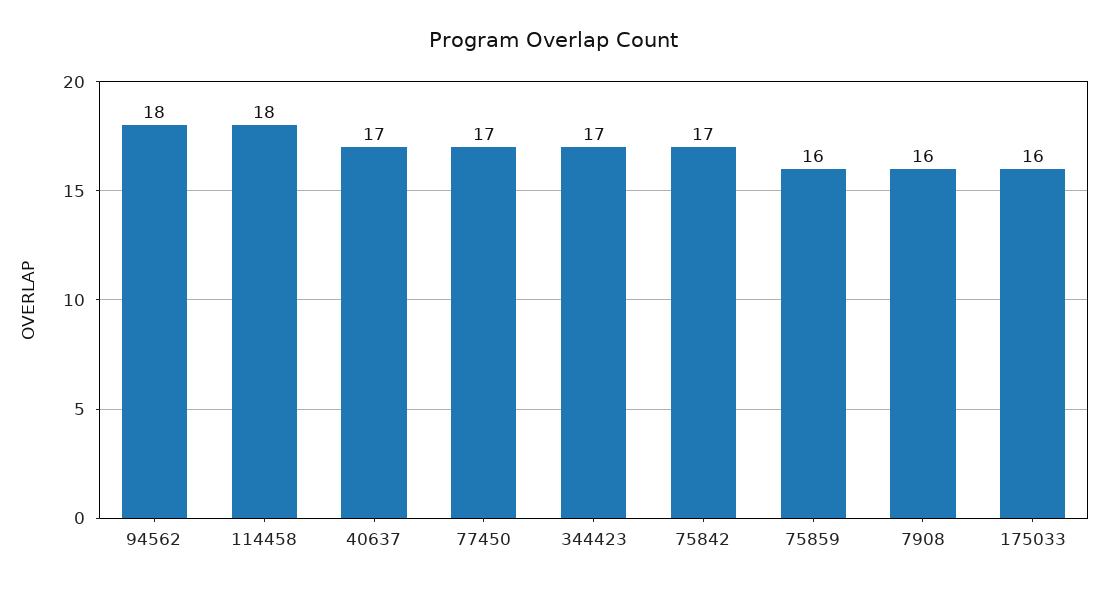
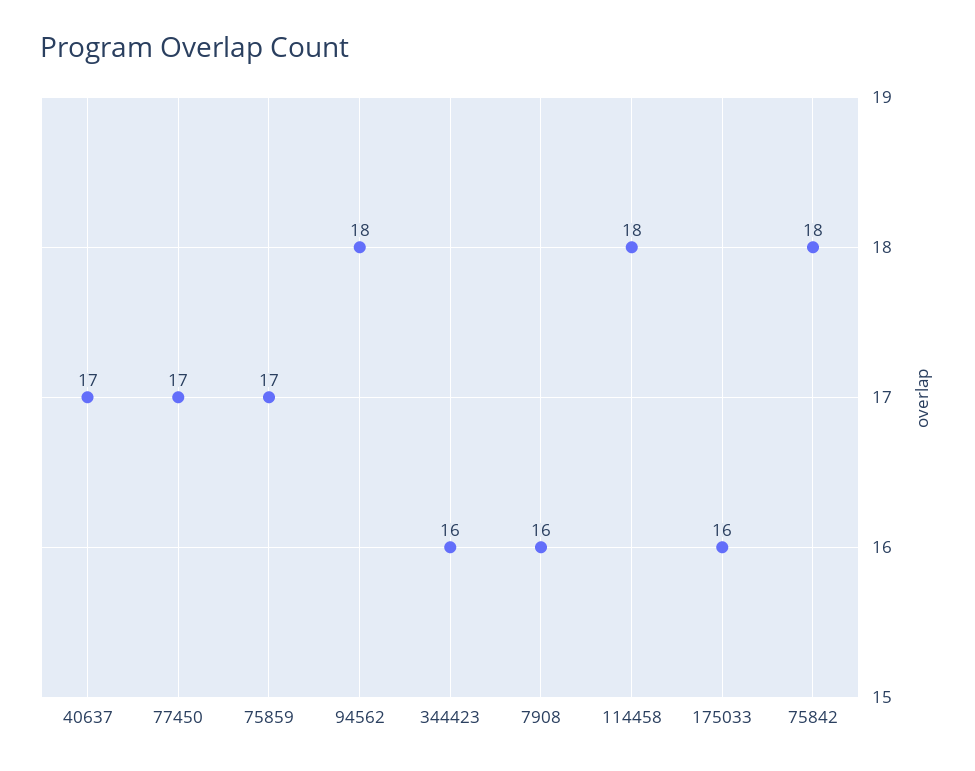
344423: 17 -> 16
75842: 17 -> 18
75859: 16 -> 17

